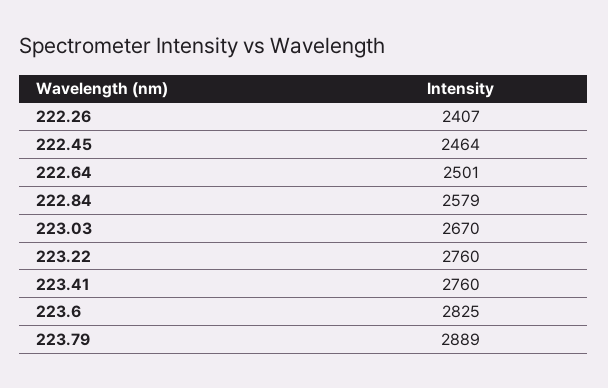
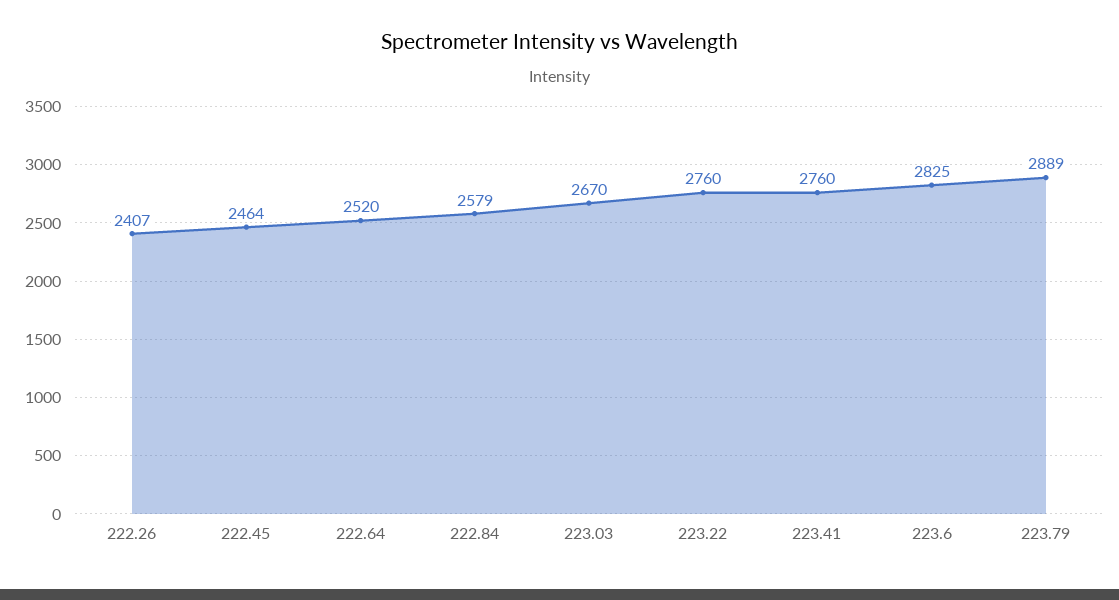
222.64: 2501 -> 2520

